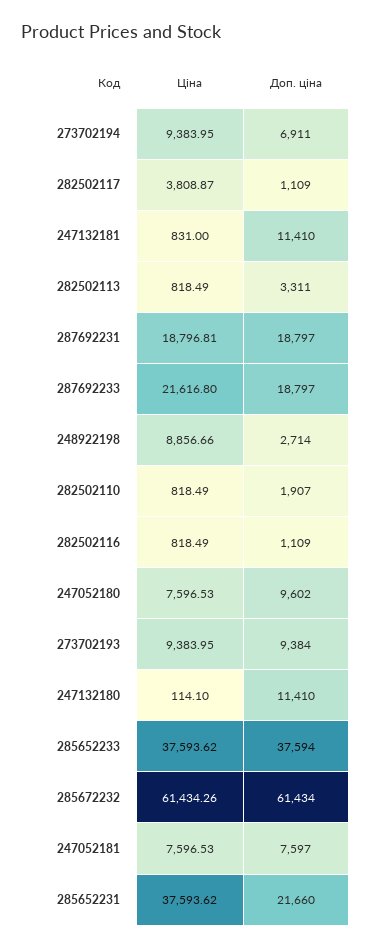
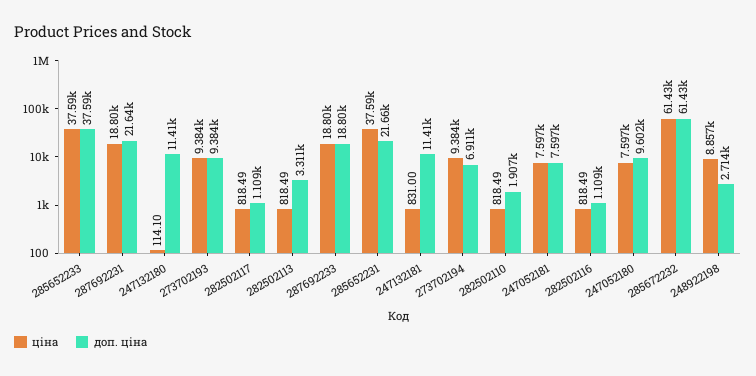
Ціна, 282502117: 3808.87 -> 818.49
Доп. ціна, 287692231: 18797 -> 21640
Ціна, 287692233: 21616.8 -> 18800

